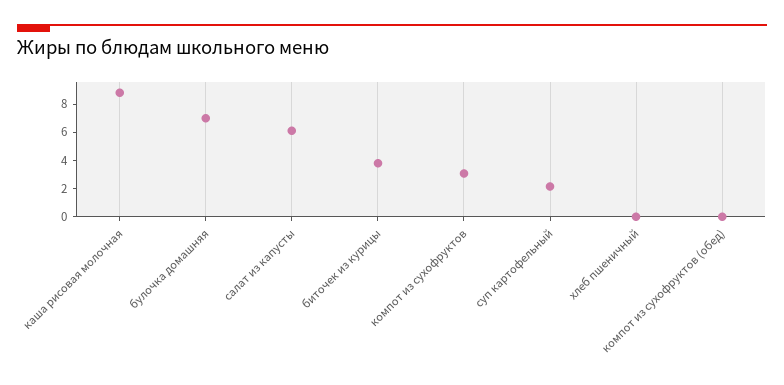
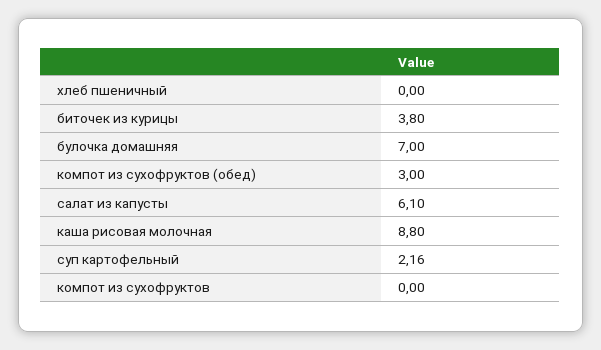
компот из сухофруктов: 3 -> 0
компот из сухофруктов (обед): 0 -> 3

